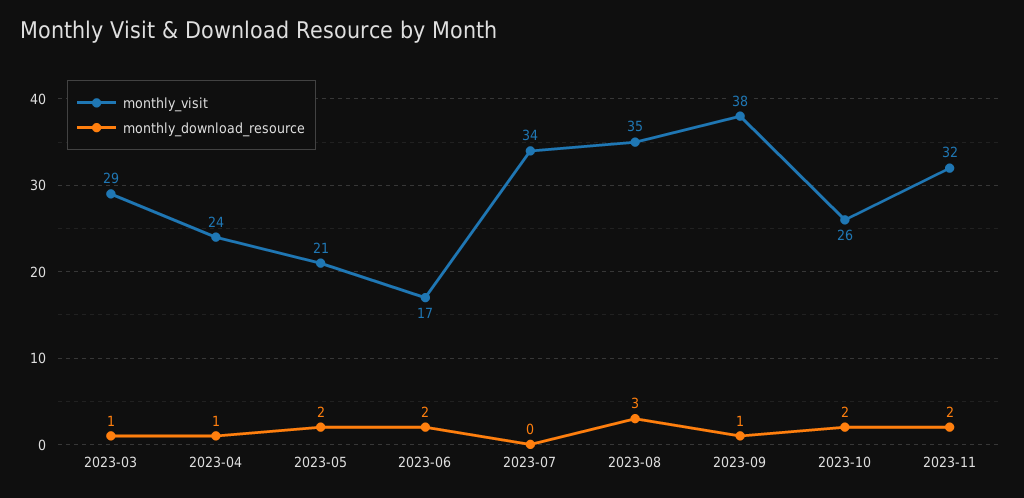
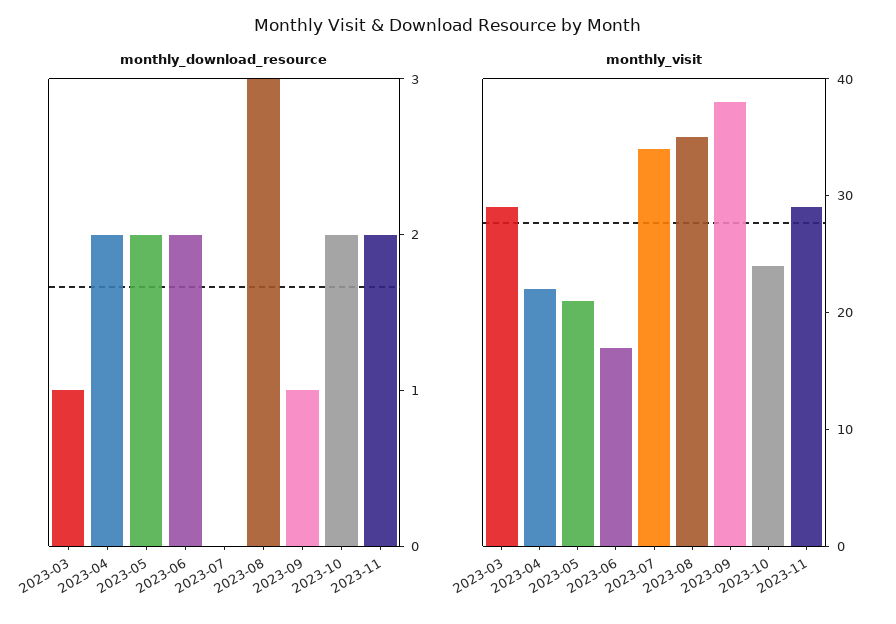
monthly_visit, 2023-04: 24 -> 22
monthly_download_resource, 2023-04: 1 -> 2
monthly_visit, 2023-10: 26 -> 24
monthly_visit, 2023-11: 32 -> 29

